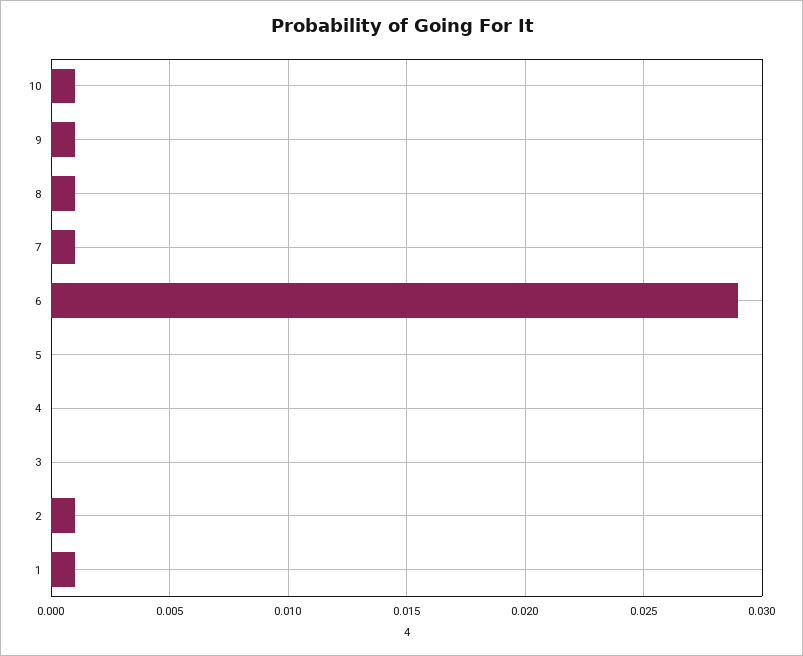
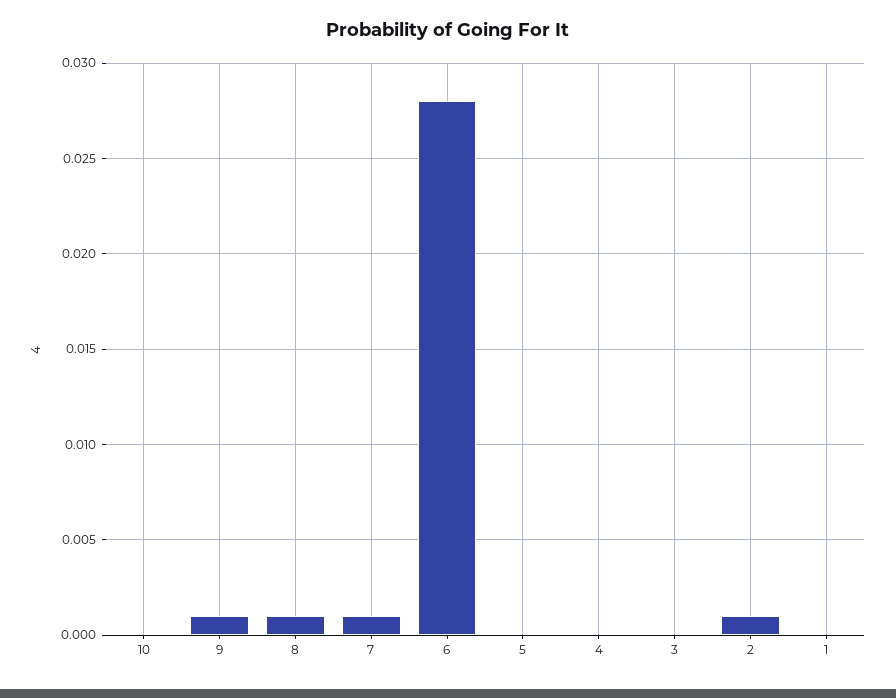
10: 0.001 -> 0
6: 0.029 -> 0.028
1: 0.001 -> 0

